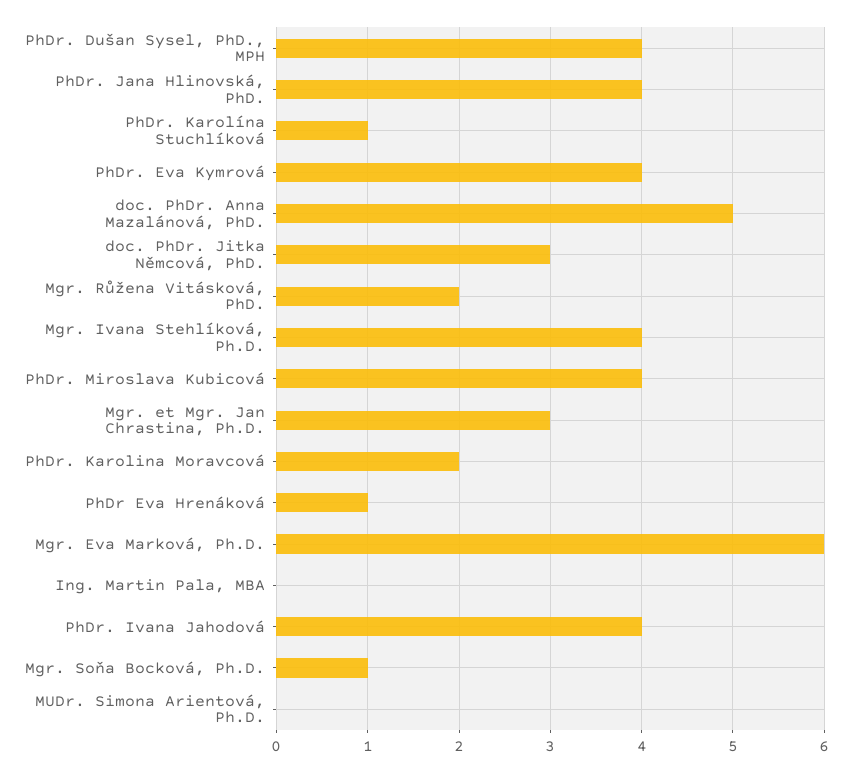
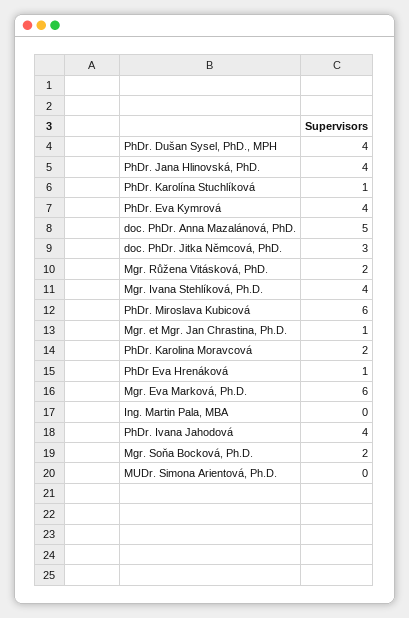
PhDr. Miroslava Kubicová: 4 -> 6
Mgr. et Mgr. Jan Chrastina, Ph.D.: 3 -> 1
Mgr. Soňa Bocková, Ph.D.: 1 -> 2

